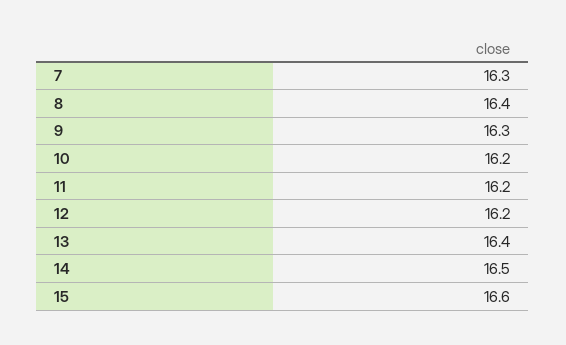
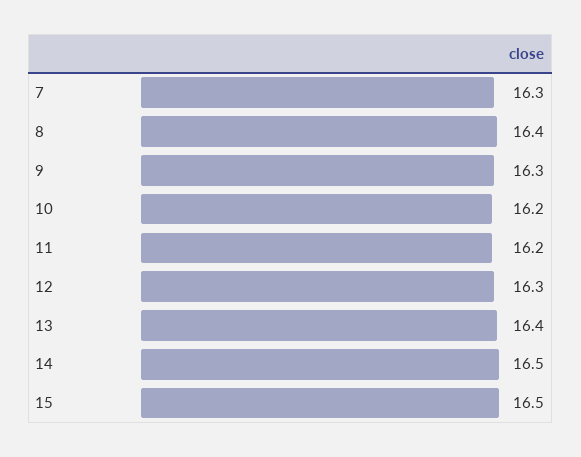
12: 16.2 -> 16.3
15: 16.6 -> 16.5

